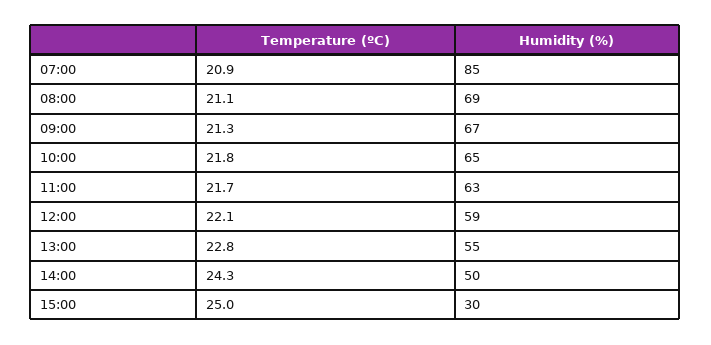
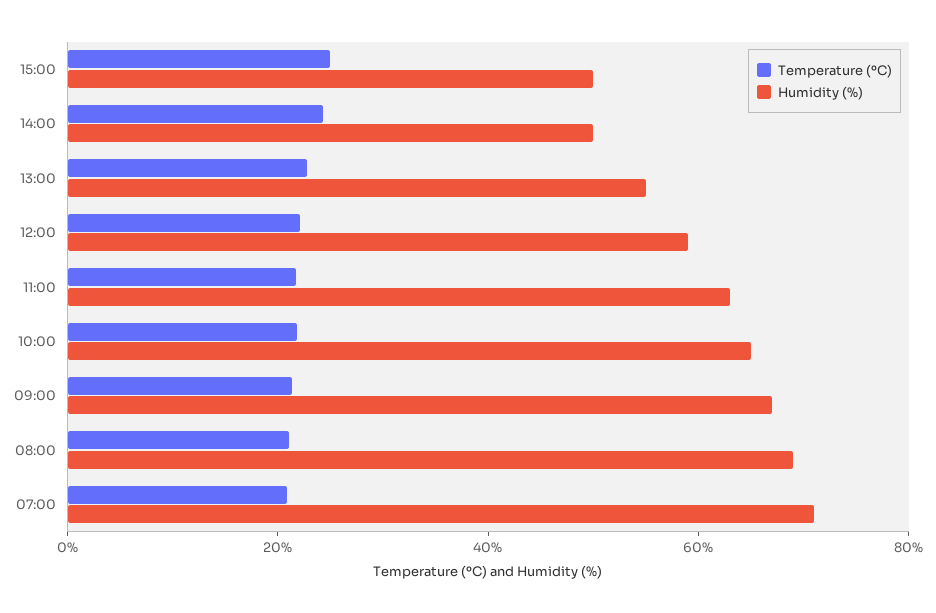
Humidity (%), 07:00: 85 -> 70
Humidity (%), 15:00: 30 -> 50

